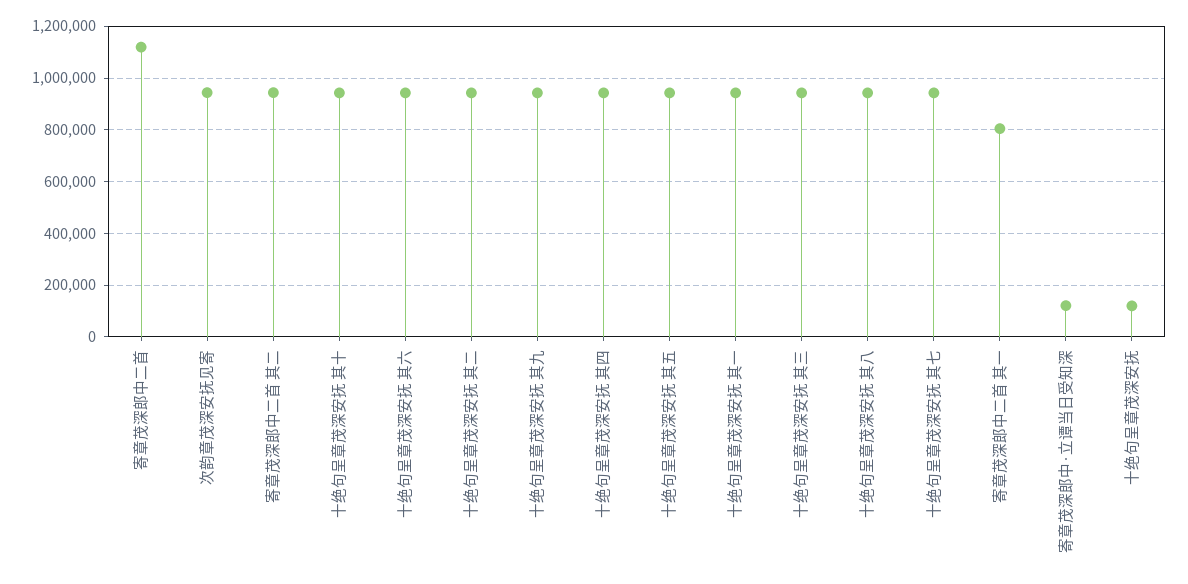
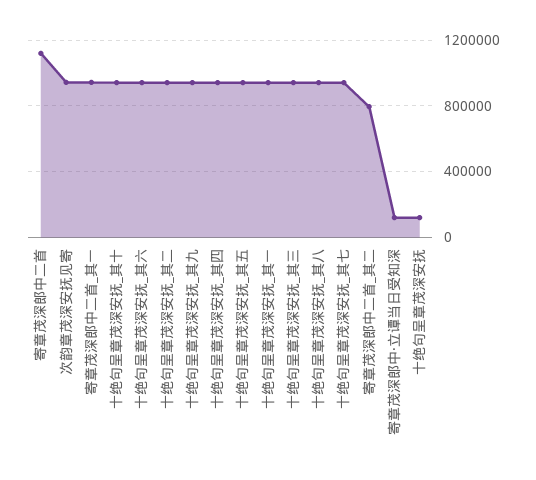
寄章茂深郎中二首 其二: 950000 -> 800000
寄章茂深郎中二首 其一: 800000 -> 950000

